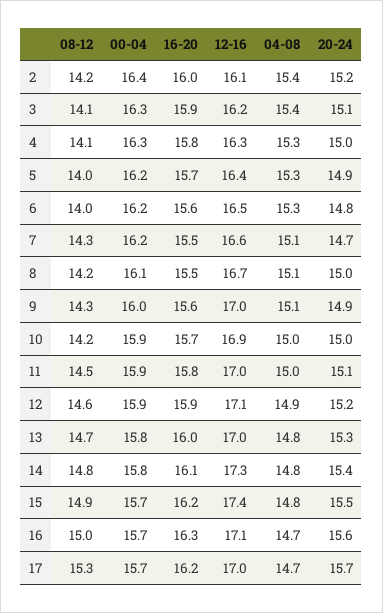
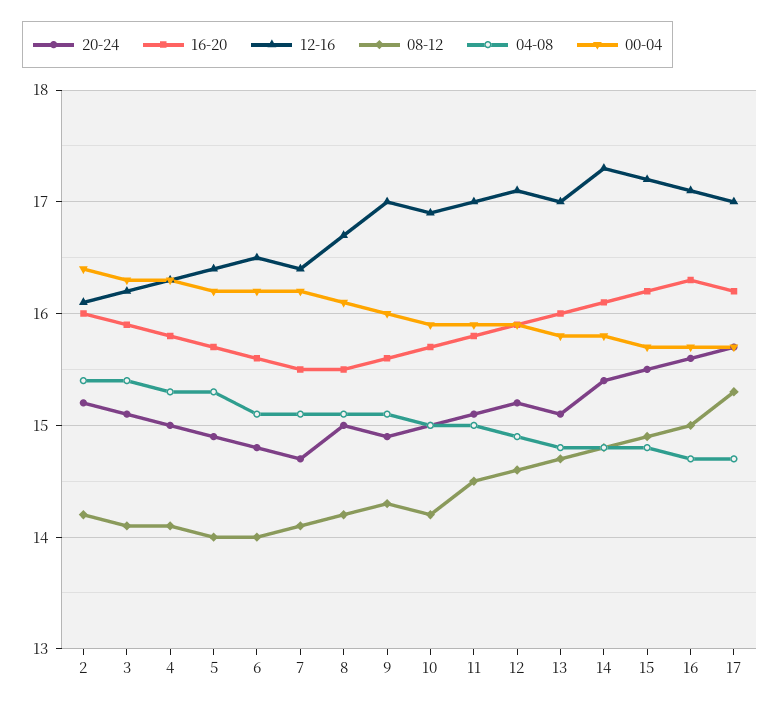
04-08, 6: 15.3 -> 15.1
08-12, 7: 14.3 -> 14.1
12-16, 7: 16.6 -> 16.4
20-24, 13: 15.3 -> 15.1
12-16, 15: 17.4 -> 17.2

